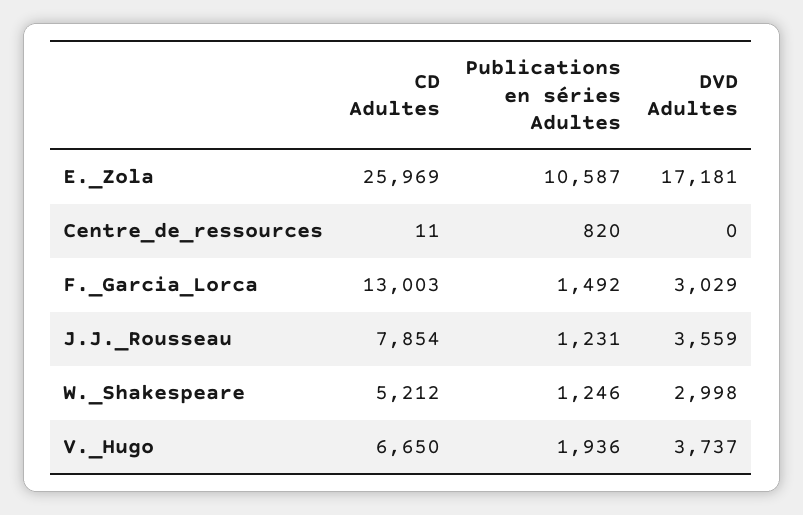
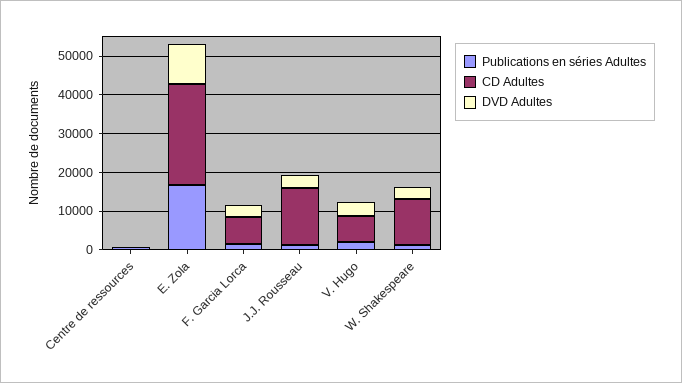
Publications en séries Adultes, E._Zola: 10587 -> 17500
DVD Adultes, E._Zola: 17181 -> 10000
CD Adultes, F._Garcia_Lorca: 13003 -> 7500
CD Adultes, J.J._Rousseau: 7854 -> 15000
CD Adultes, W._Shakespeare: 5212 -> 12500

